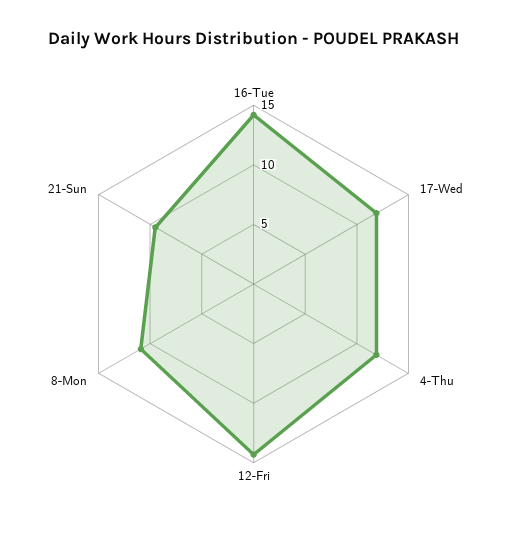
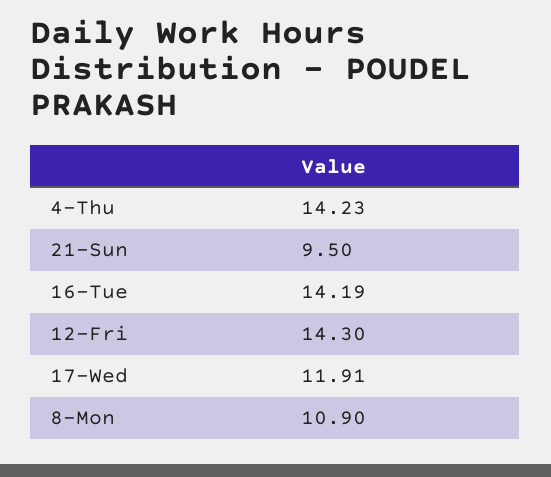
4-Thu: 12 -> 14.23

